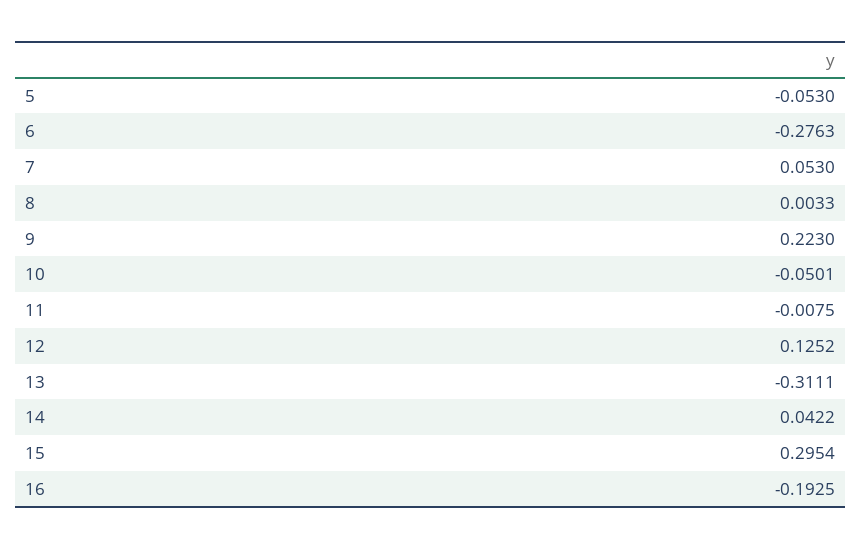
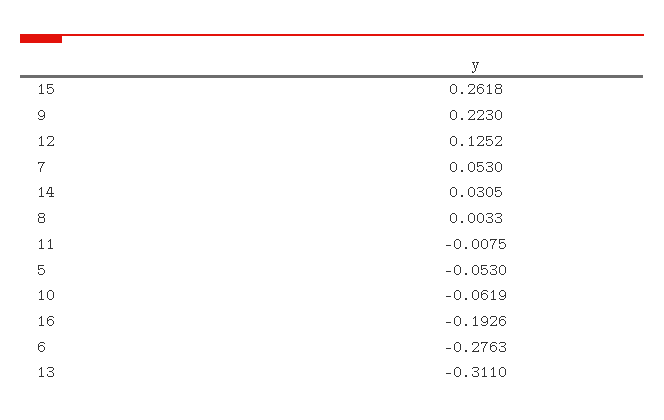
10: -0.0501 -> -0.0619
13: -0.3111 -> -0.311
14: 0.0422 -> 0.0305
15: 0.2954 -> 0.2618
16: -0.1925 -> -0.1926

